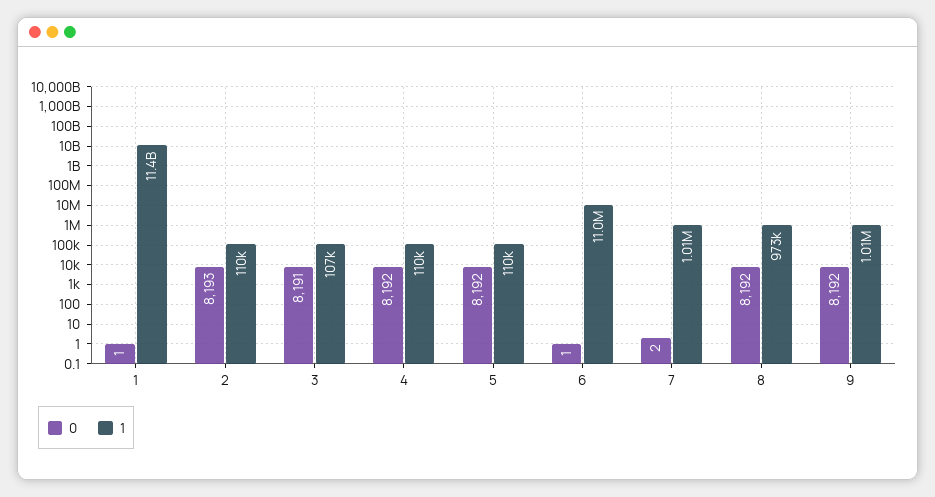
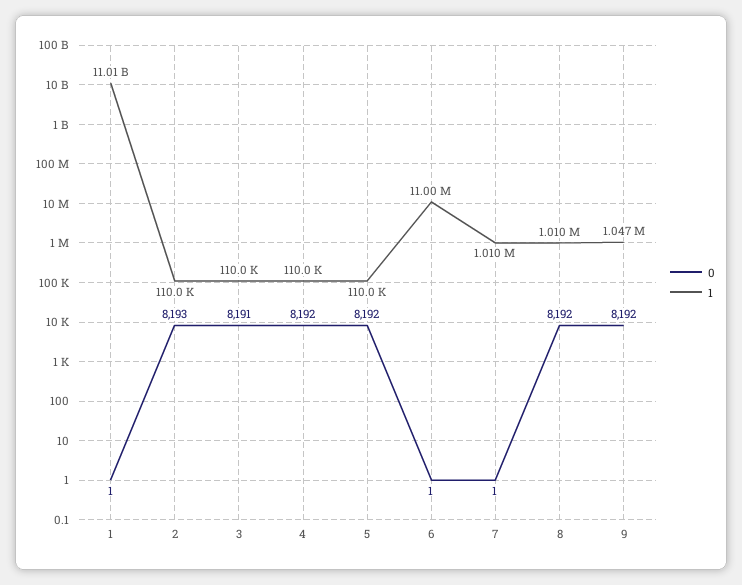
1, 1: 11400000000 -> 11010000000
1, 3: 107000 -> 110000
0, 7: 2 -> 1
1, 8: 973000 -> 1010000
1, 9: 1010000 -> 1047000

